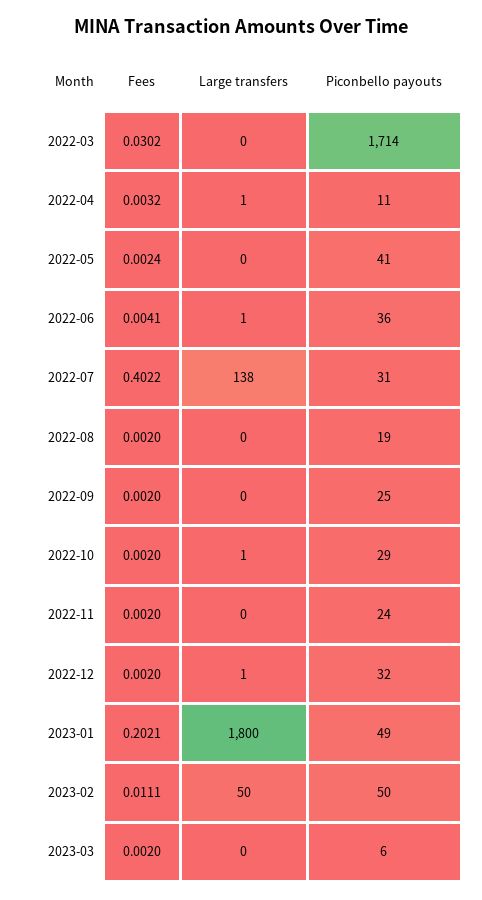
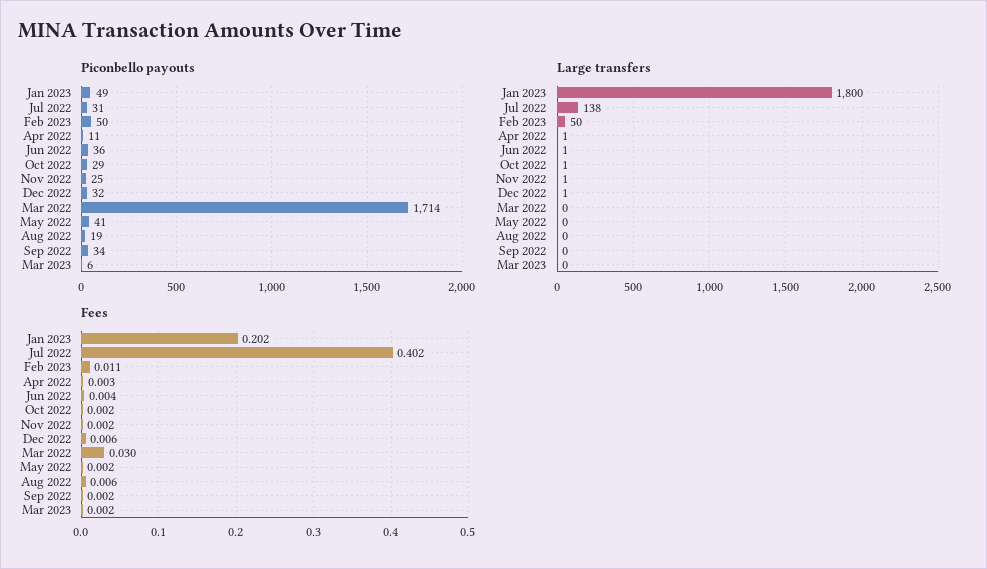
Fees, 2022-08: 0.002 -> 0.006
Piconbello payouts, 2022-09: 25 -> 34
Large transfers, 2022-11: 0 -> 1
Piconbello payouts, 2022-11: 24 -> 25
Fees, 2022-12: 0.002 -> 0.006

